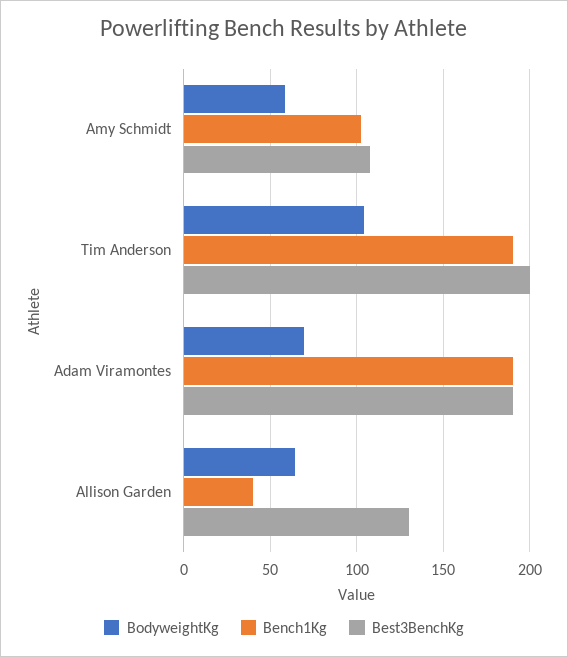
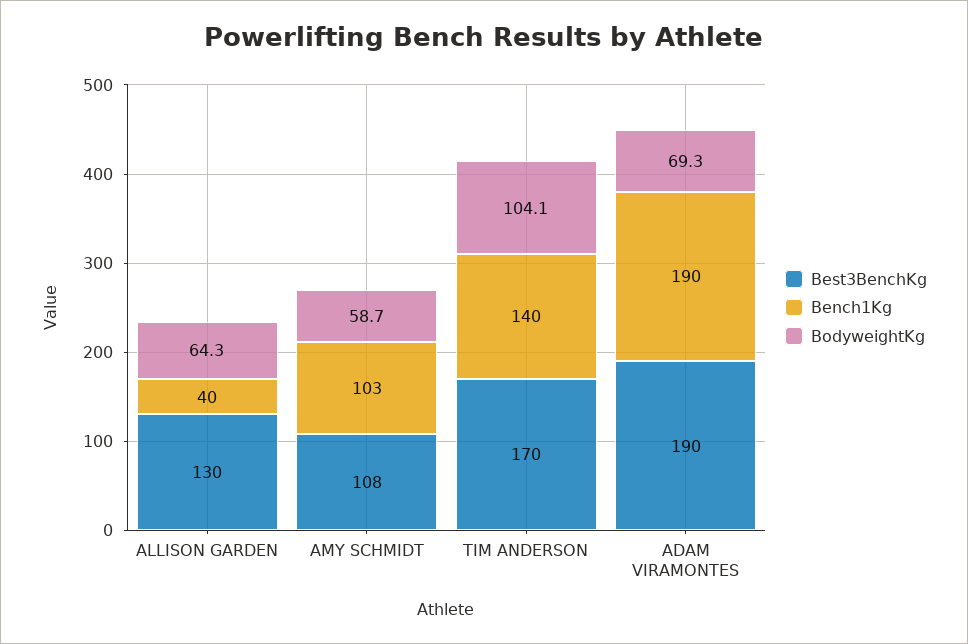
Bench1Kg, Tim Anderson: 190 -> 140
Best3BenchKg, Tim Anderson: 200 -> 170

